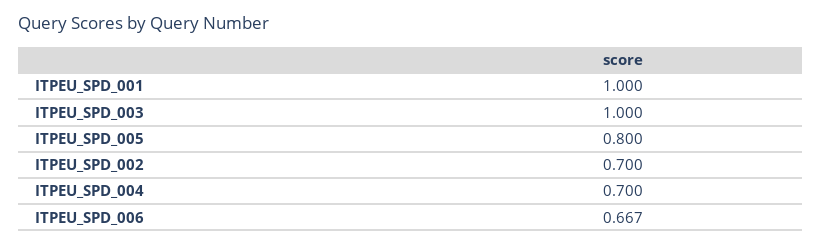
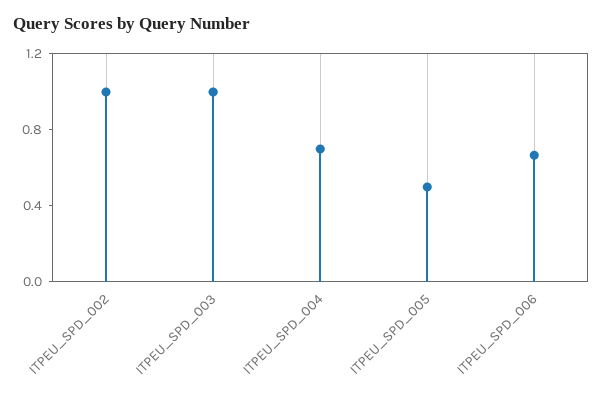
ITPEU_SPD_001: 1 -> none
ITPEU_SPD_005: 0.8 -> 0.5
ITPEU_SPD_002: 0.7 -> 1

